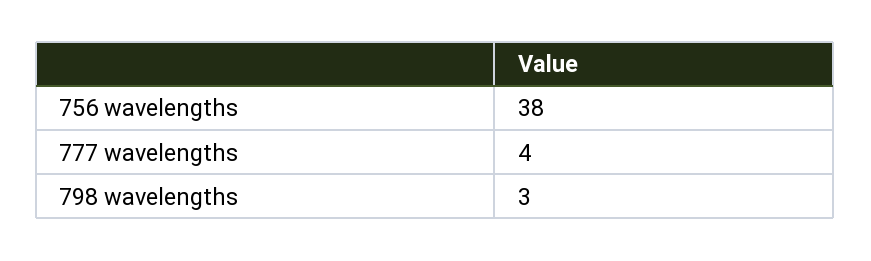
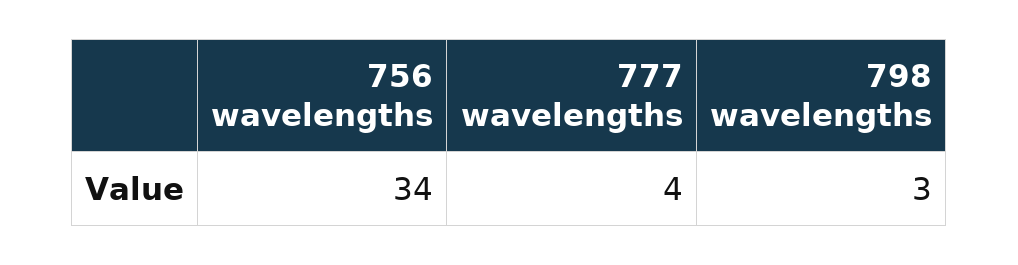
756 wavelengths: 38 -> 34

